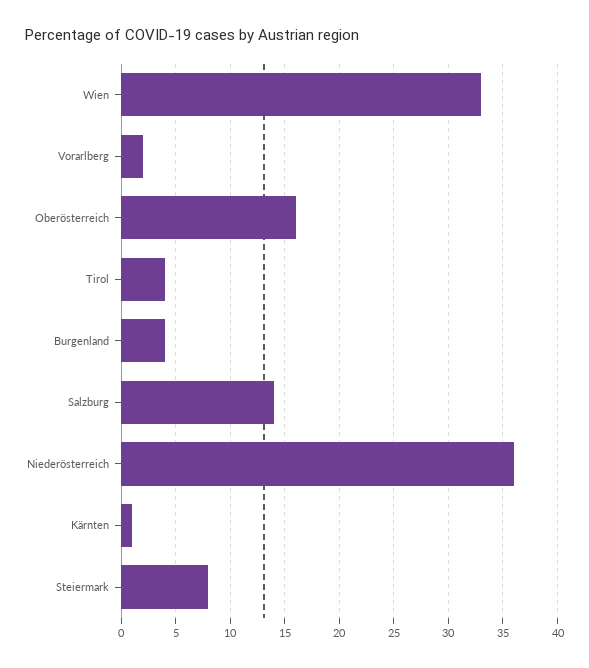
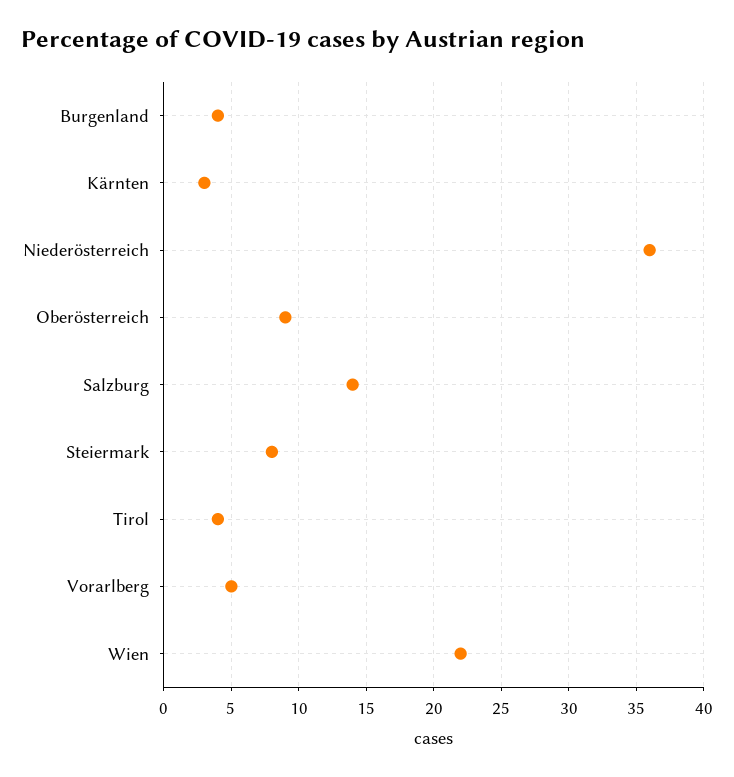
Wien: 33 -> 22
Vorarlberg: 2 -> 5
Oberösterreich: 16 -> 9
Kärnten: 1 -> 3

